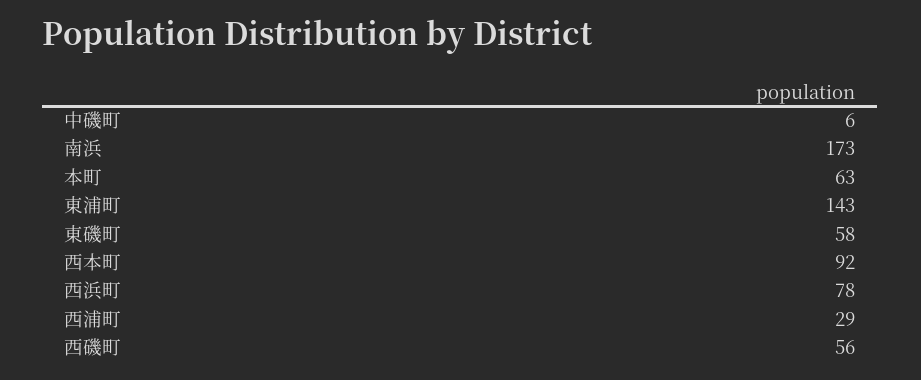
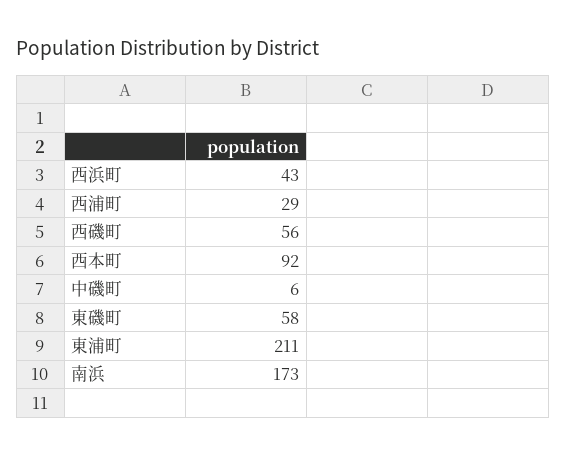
本町: 63 -> none
東浦町: 143 -> 211
西浜町: 78 -> 43

